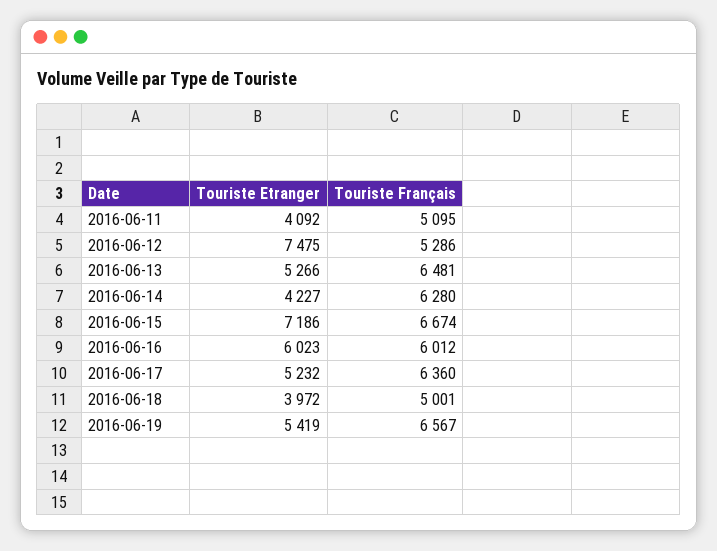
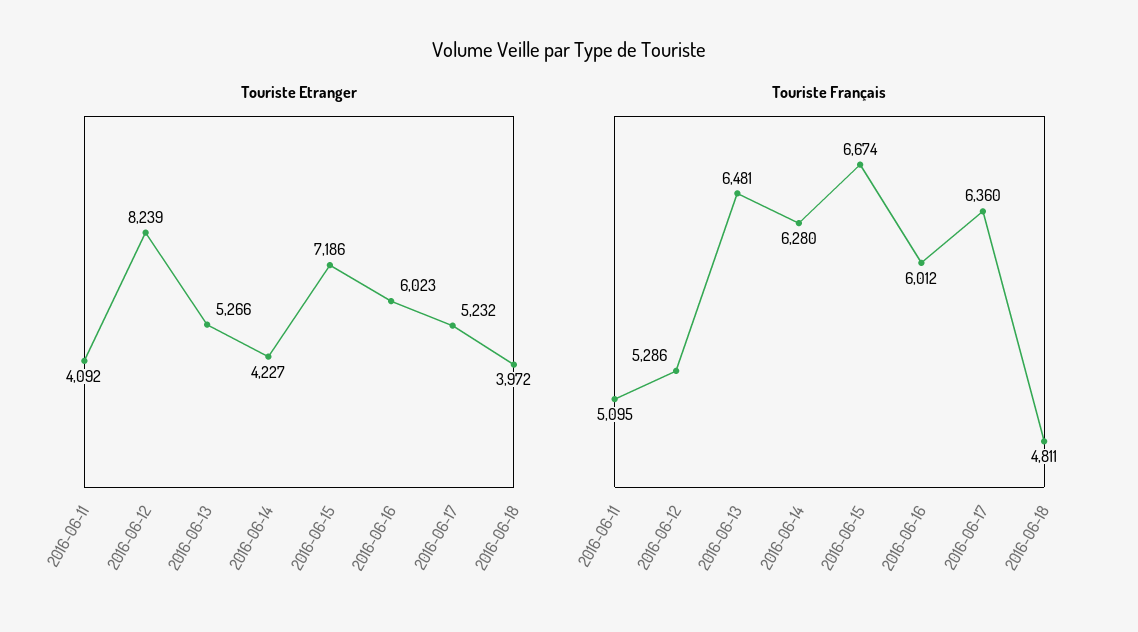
Touriste Etranger, 2016-06-12: 7475 -> 8239
Touriste Français, 2016-06-18: 5001 -> 4811
Touriste Etranger, 2016-06-19: 5419 -> none
Touriste Français, 2016-06-19: 6567 -> none

